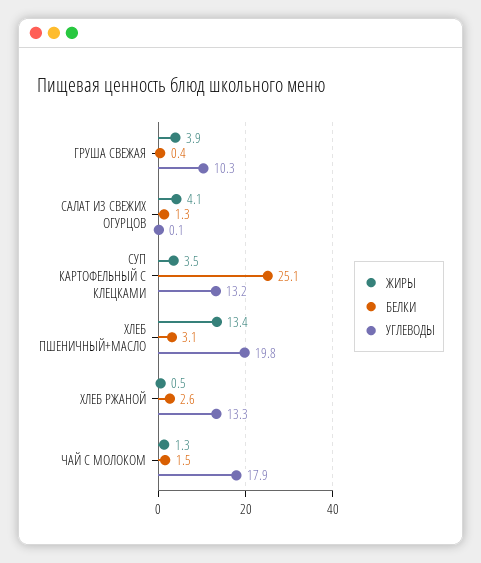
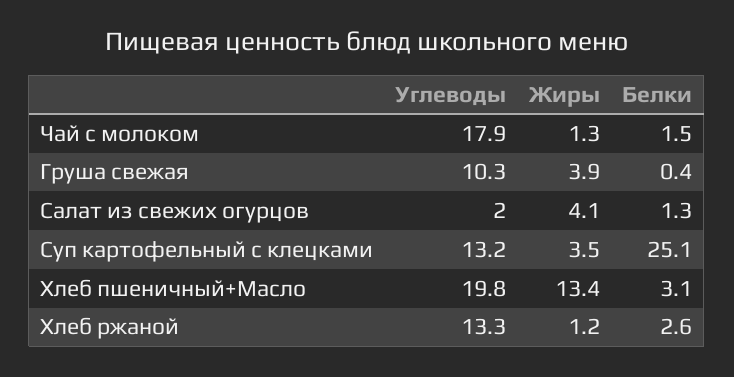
УГЛЕВОДЫ, САЛАТ ИЗ СВЕЖИХ ОГУРЦОВ: 0.1 -> 2
ЖИРЫ, ХЛЕБ РЖАНОЙ: 0.5 -> 1.2

